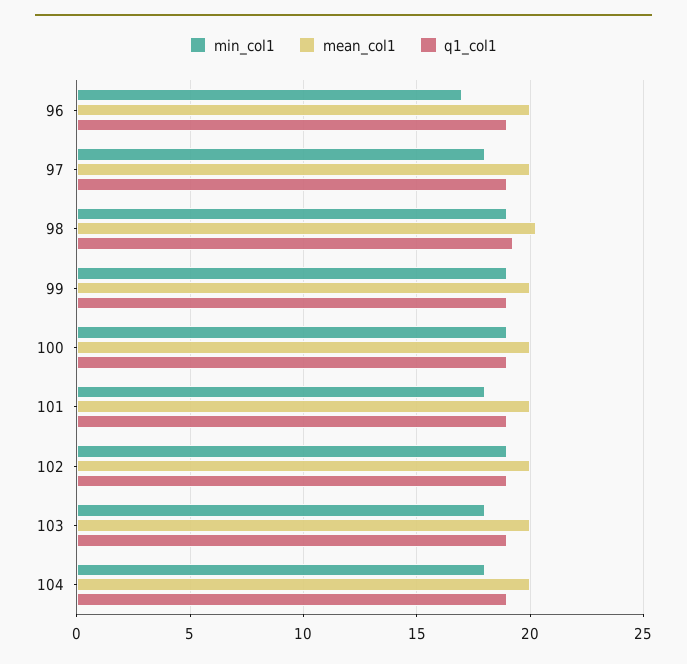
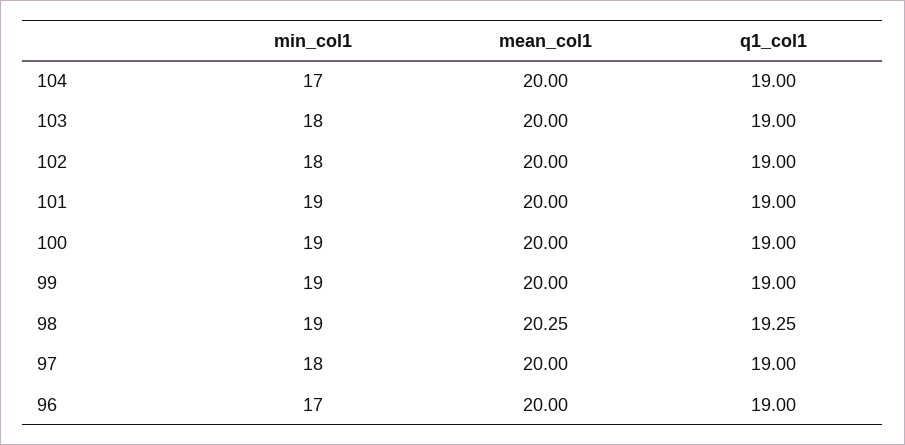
min_col1, 101: 18 -> 19
min_col1, 102: 19 -> 18
min_col1, 104: 18 -> 17

